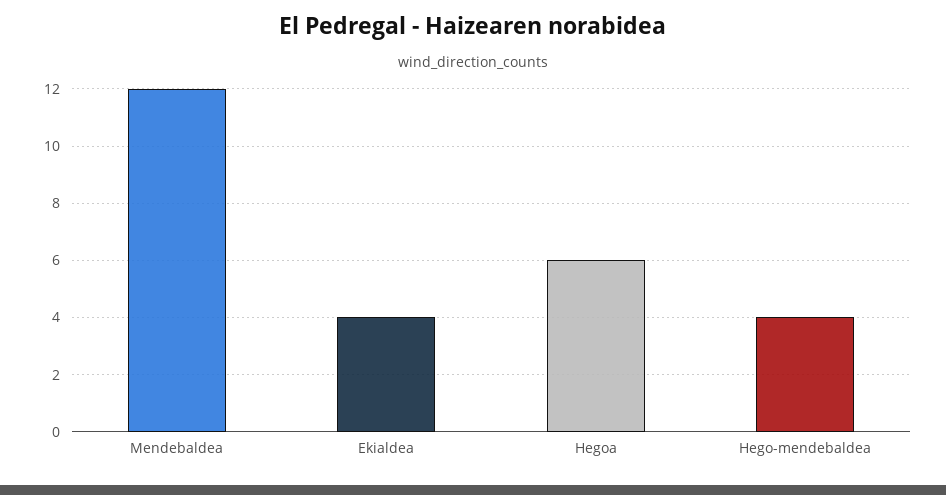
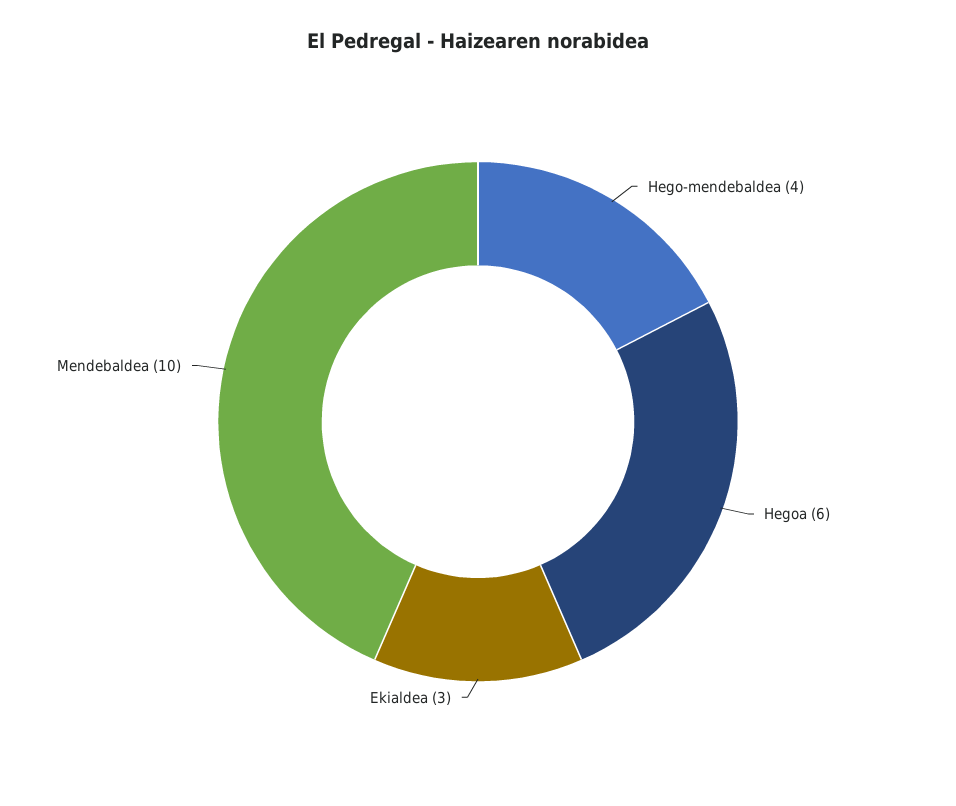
Mendebaldea: 12 -> 10
Ekialdea: 4 -> 3

